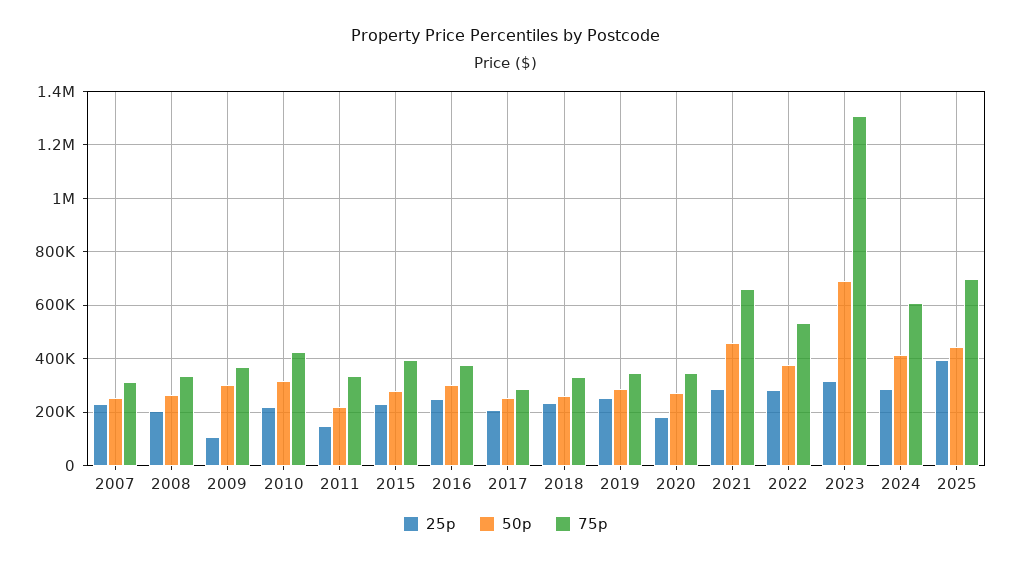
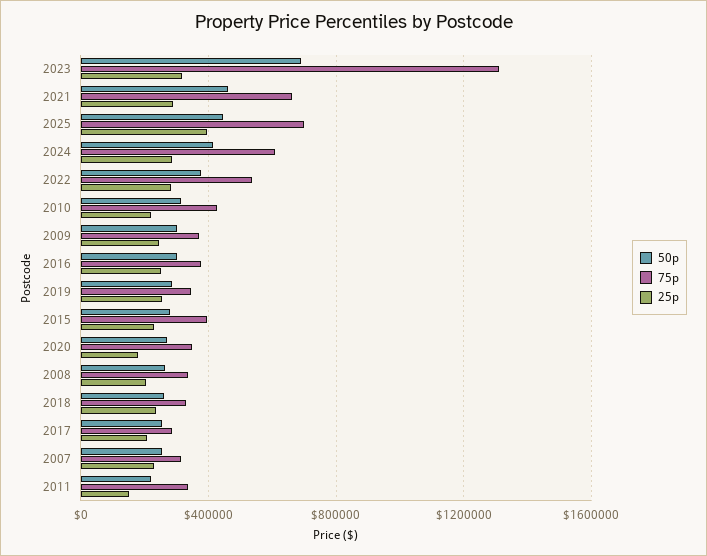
25p, 2009: 100000 -> 250000

